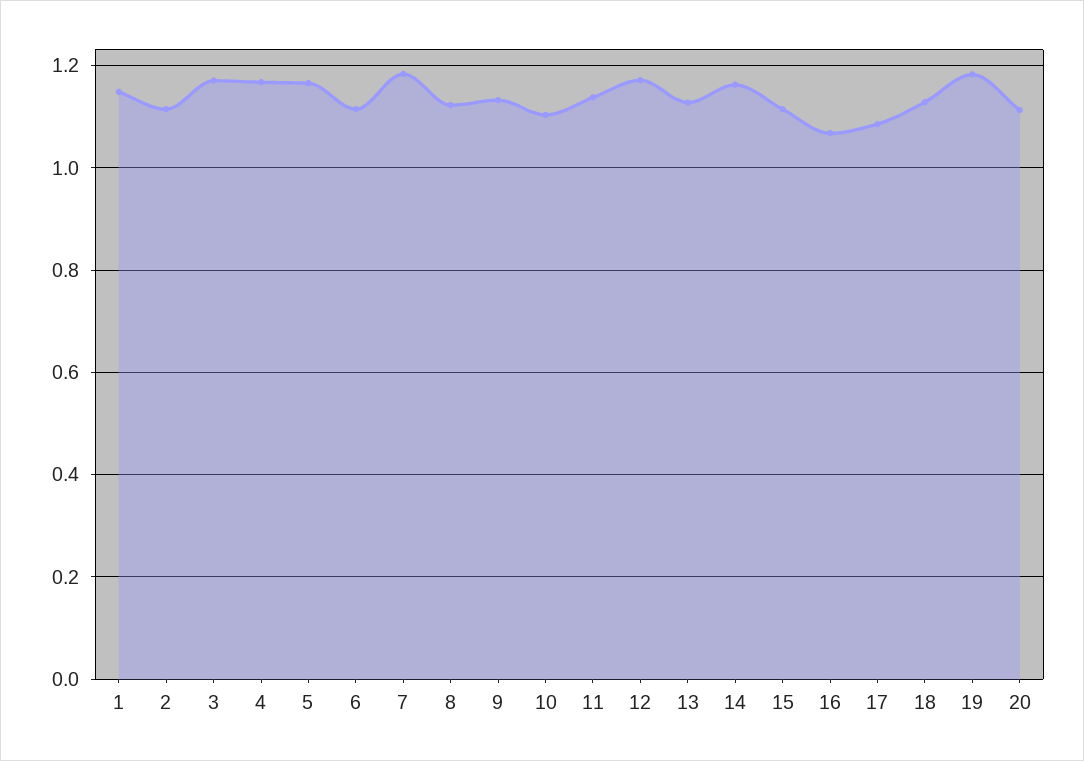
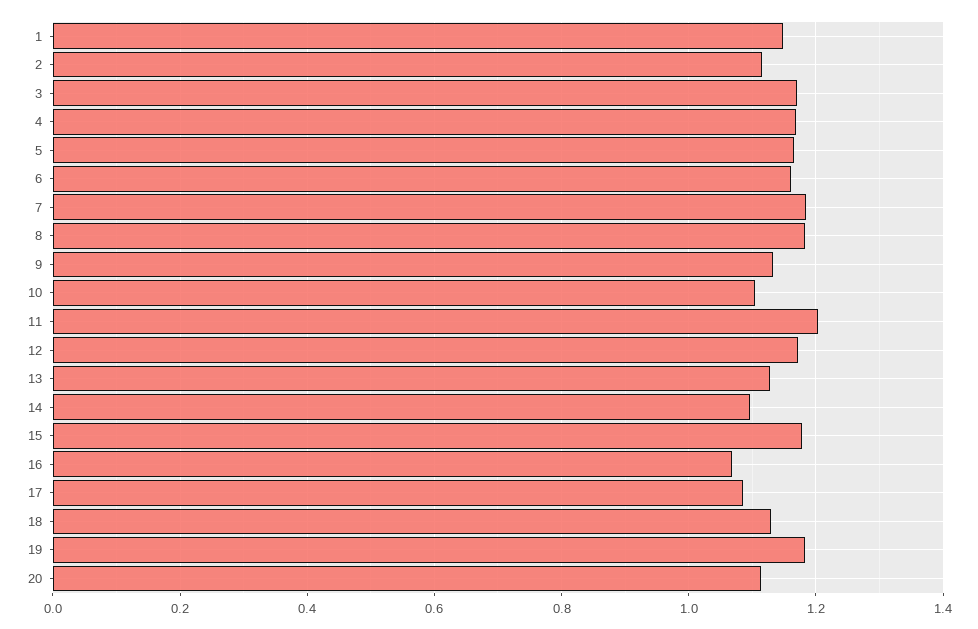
6: 1.12 -> 1.16
8: 1.12 -> 1.18
11: 1.14 -> 1.2
14: 1.16 -> 1.1
15: 1.12 -> 1.18

